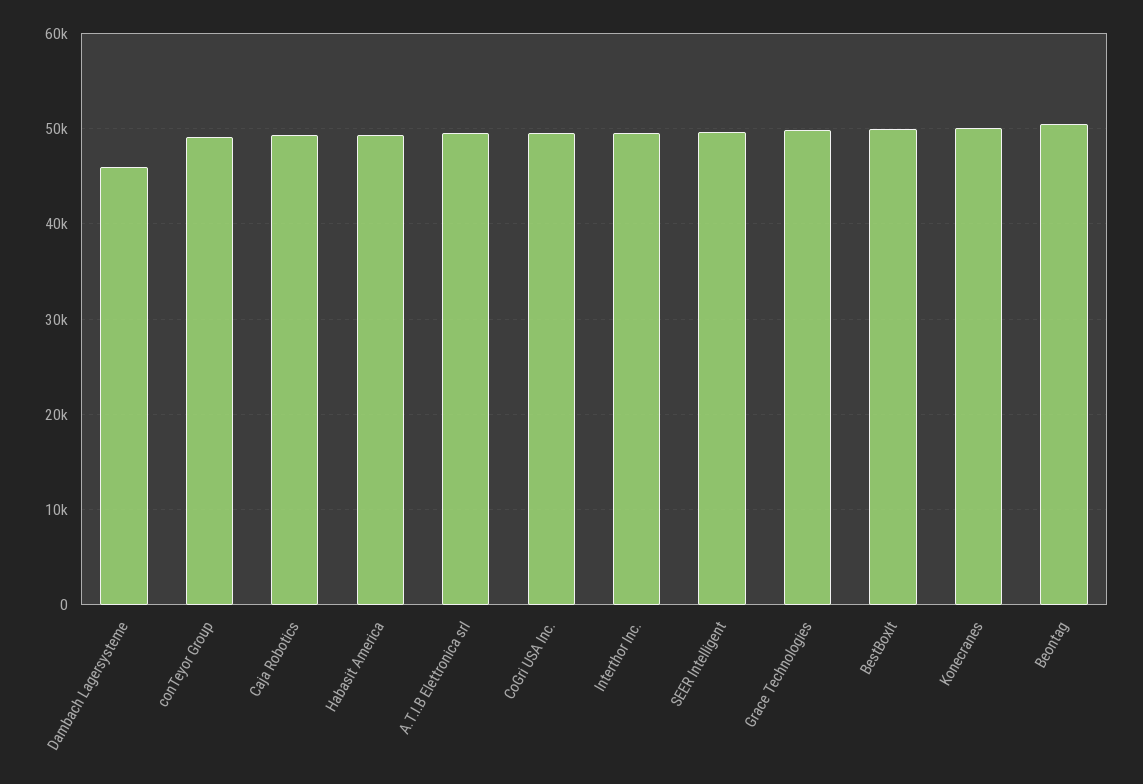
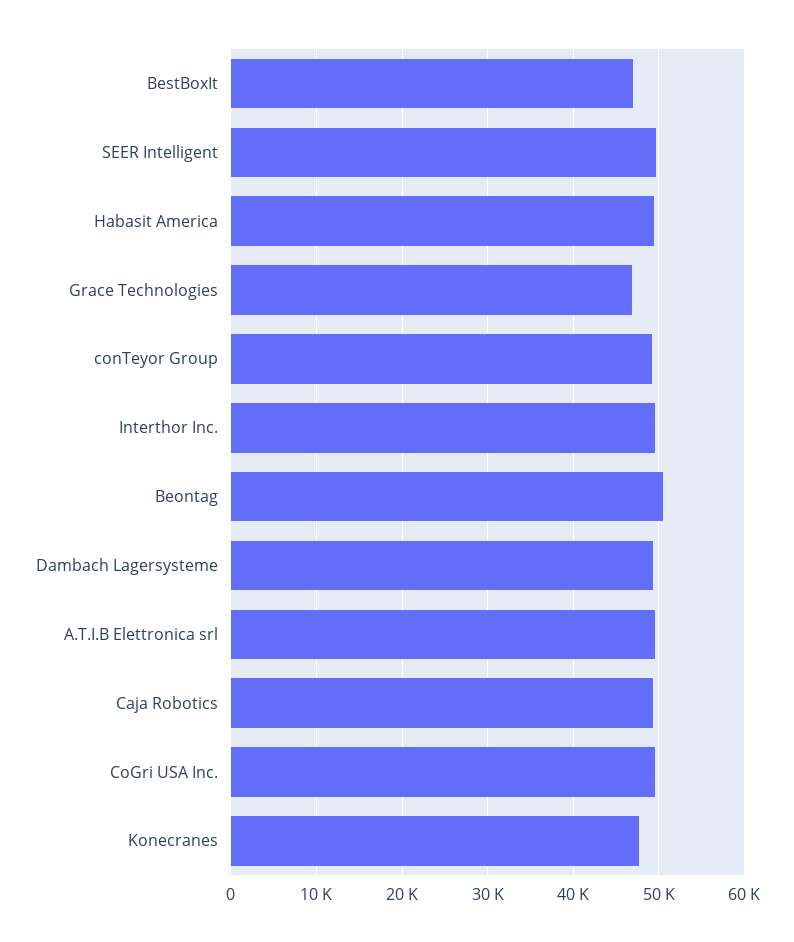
Dambach Lagersysteme: 46000 -> 49000
Grace Technologies: 50000 -> 47000
BestBoxIt: 50000 -> 47000
Konecranes: 50000 -> 48000

